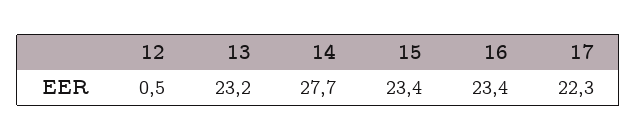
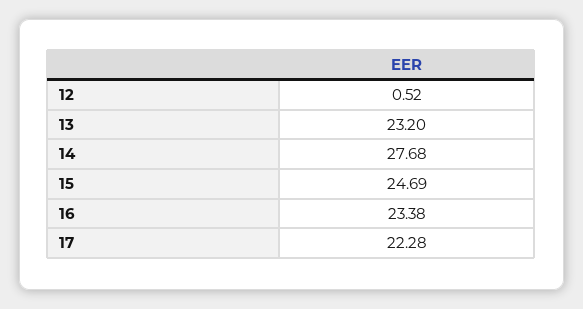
15: 23.4 -> 24.69

